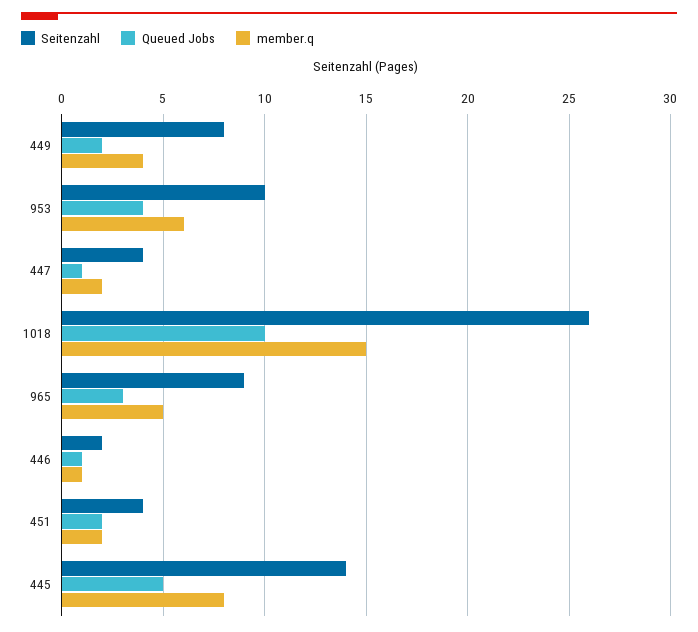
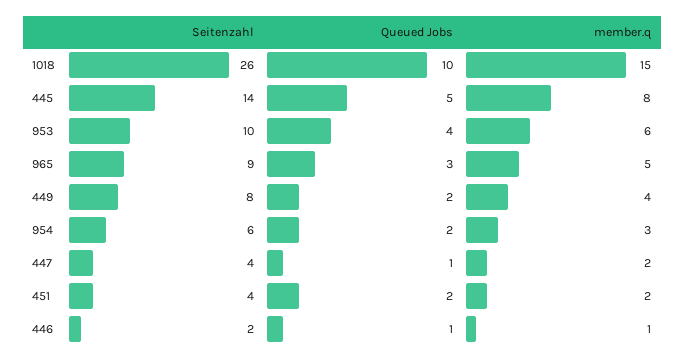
Seitenzahl, 954: none -> 6
Queued Jobs, 954: none -> 2
member.q, 954: none -> 3

